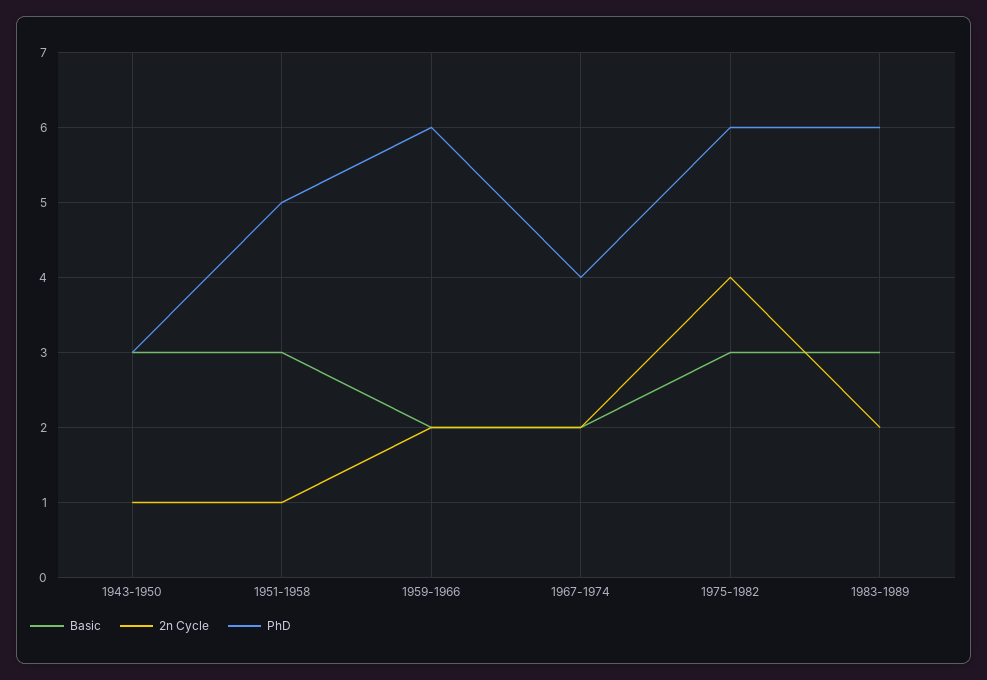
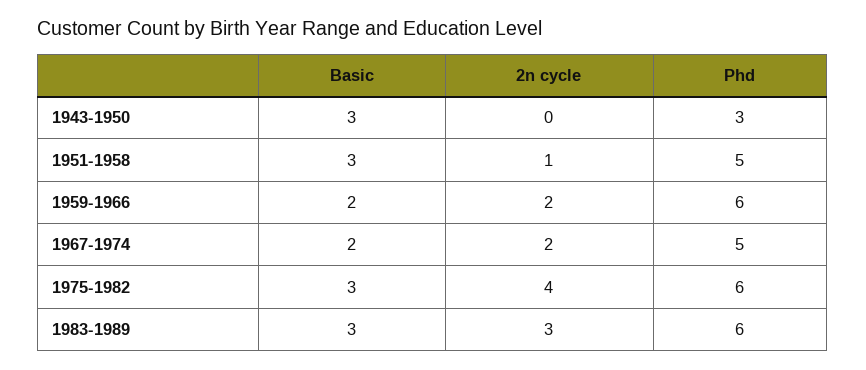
2n Cycle, 1943-1950: 1 -> 0
PhD, 1967-1974: 4 -> 5
2n Cycle, 1983-1989: 2 -> 3

